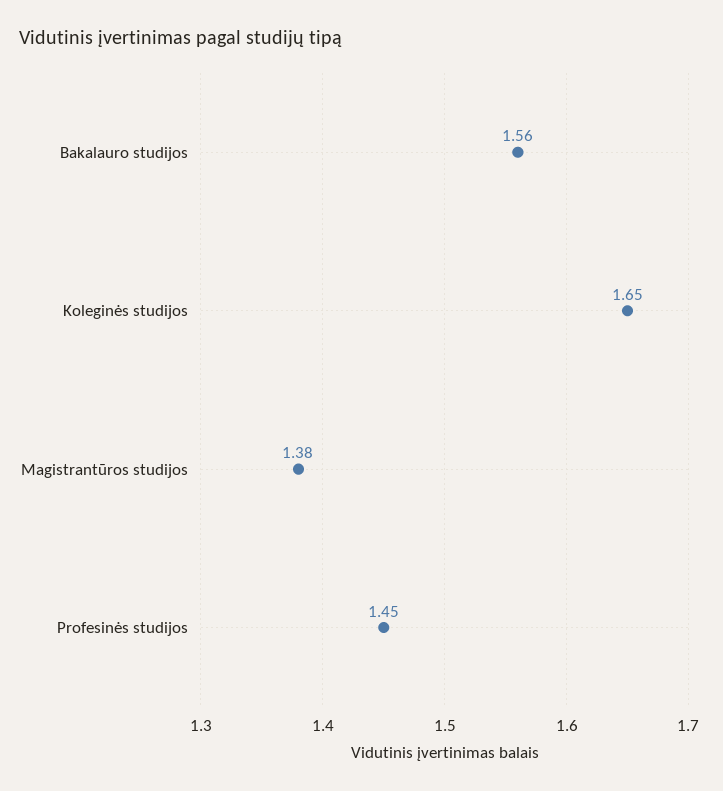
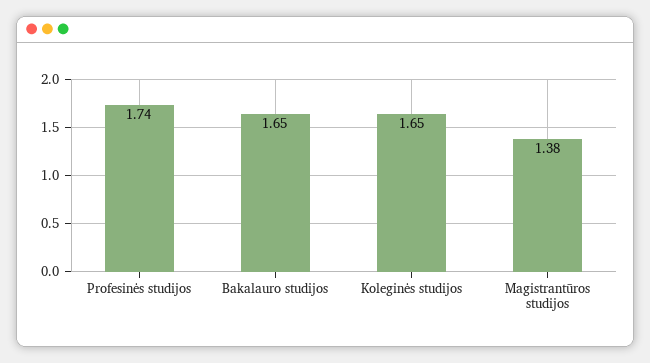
Bakalauro studijos: 1.56 -> 1.65
Profesinės studijos: 1.45 -> 1.74

